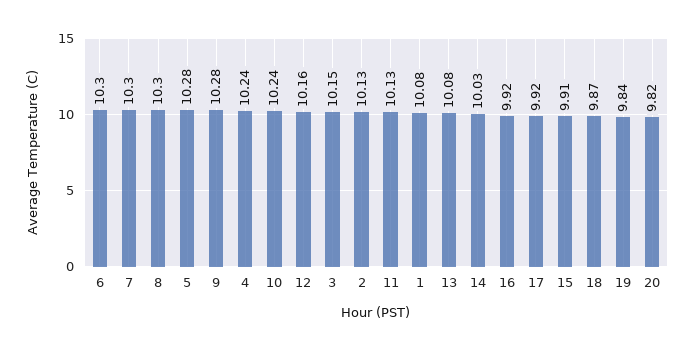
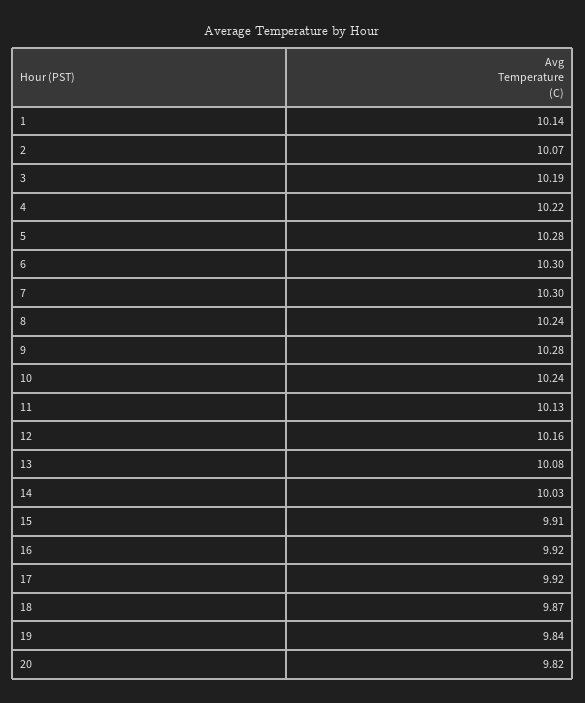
8: 10.3 -> 10.24
4: 10.24 -> 10.22
3: 10.15 -> 10.19
2: 10.13 -> 10.07
1: 10.08 -> 10.14

